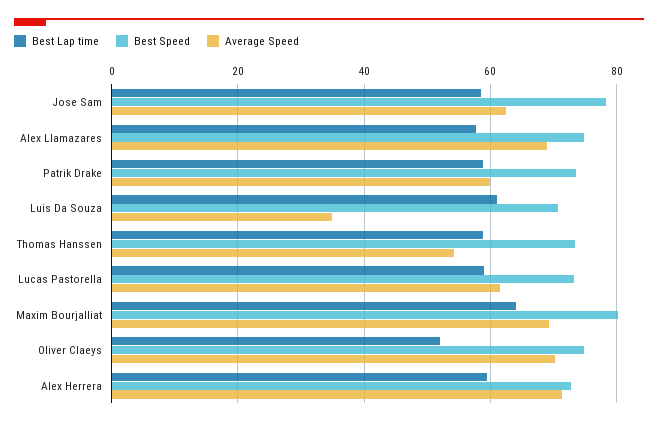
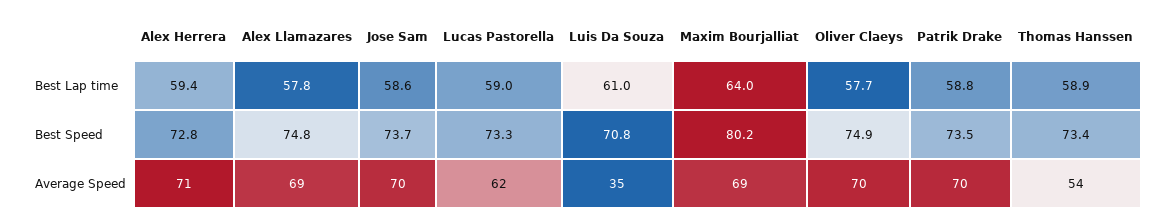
Best Speed, Jose Sam: 78 -> 73.7
Average Speed, Jose Sam: 62 -> 70
Average Speed, Patrik Drake: 60 -> 70
Best Lap time, Oliver Claeys: 52 -> 57.7

